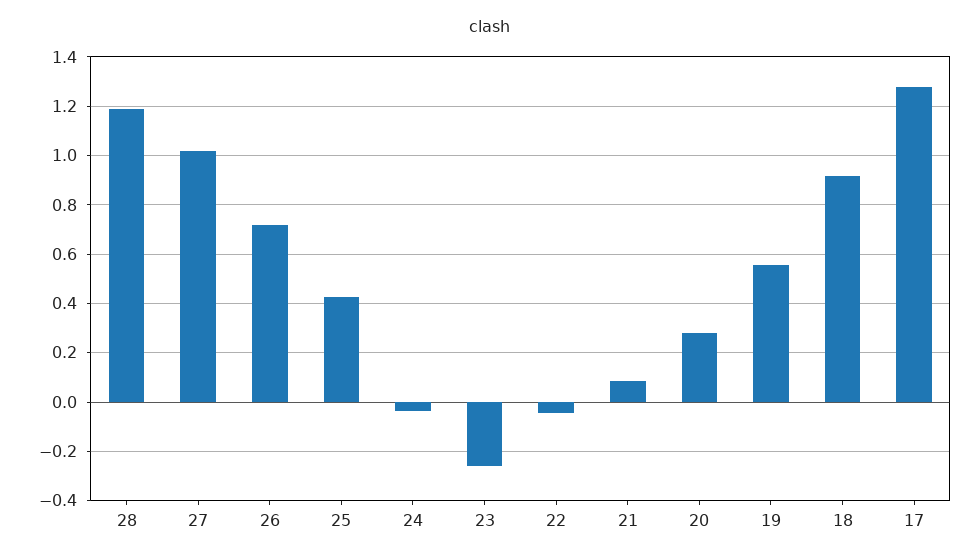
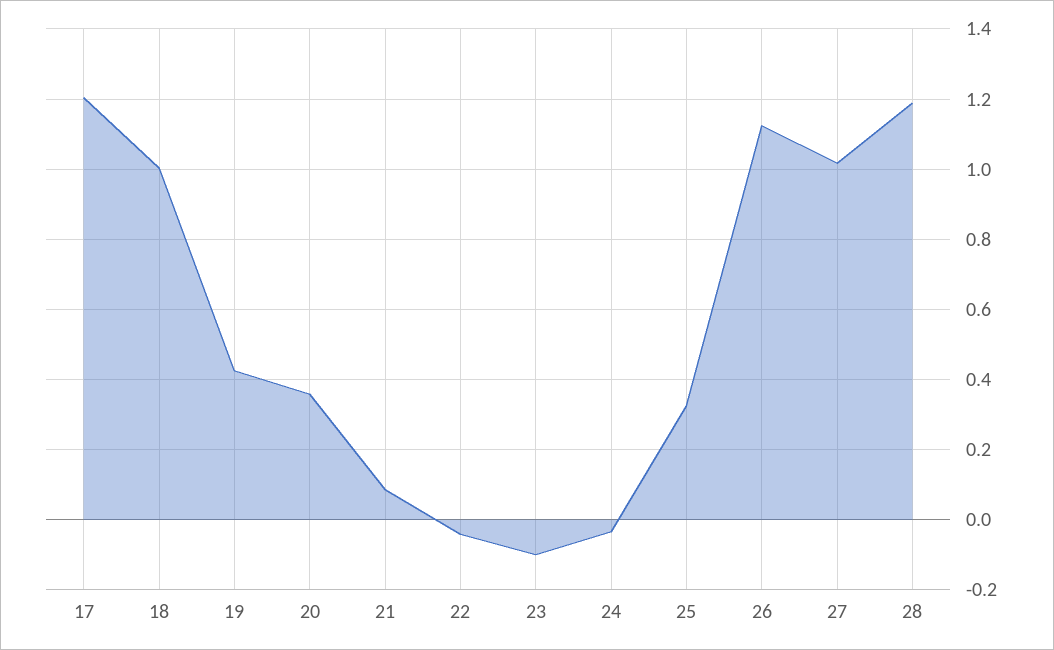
26: 0.725 -> 1.12
25: 0.425 -> 0.32
23: -0.25 -> -0.1
20: 0.275 -> 0.36
19: 0.55 -> 0.42
18: 0.925 -> 1
17: 1.275 -> 1.2

